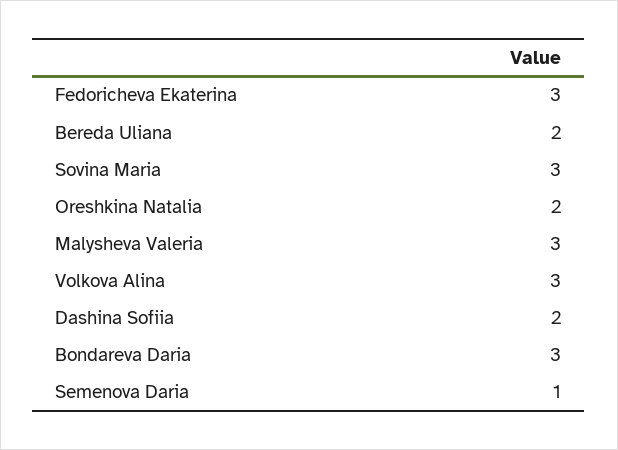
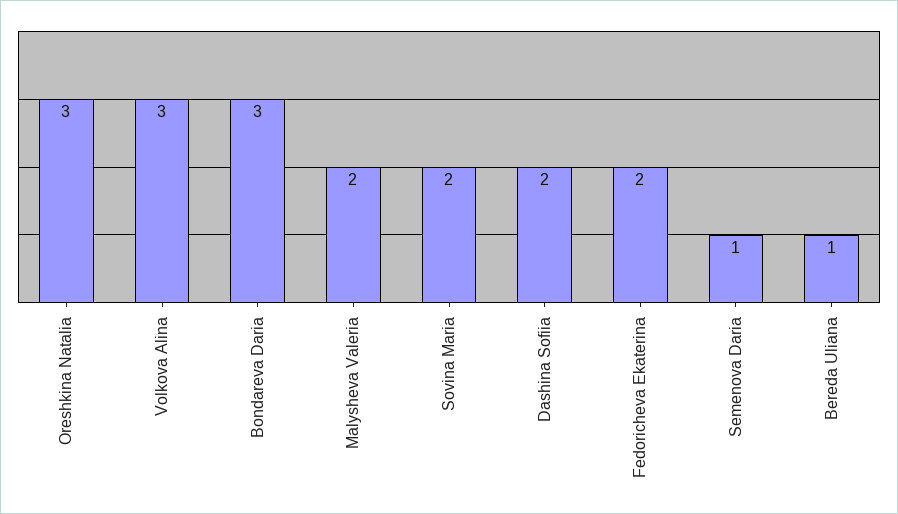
Fedoricheva Ekaterina: 3 -> 2
Bereda Uliana: 2 -> 1
Sovina Maria: 3 -> 2
Oreshkina Natalia: 2 -> 3
Malysheva Valeria: 3 -> 2

